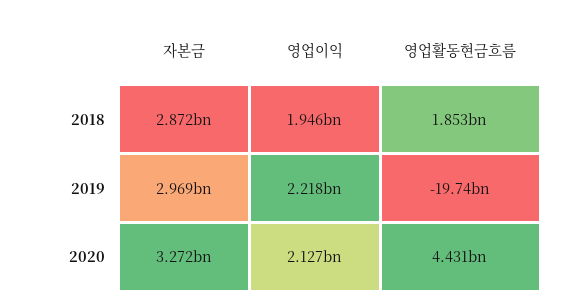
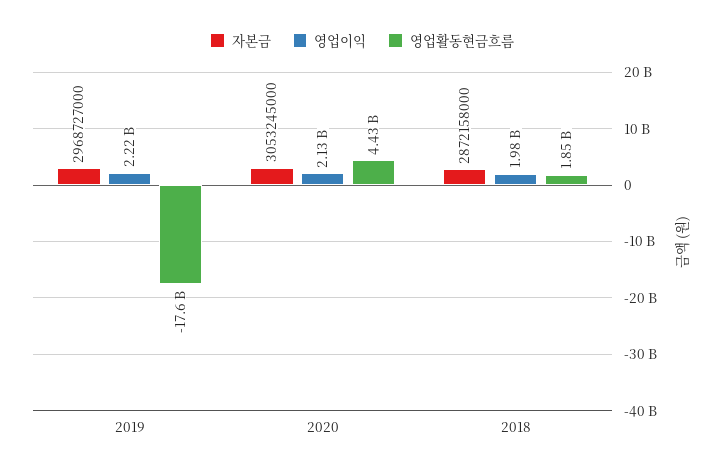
영업이익, 2018: 1946000000 -> 1980000000
영업활동현금흐름, 2019: -19740000000 -> -17600000000
자본금, 2020: 3272000000 -> 3053245000

